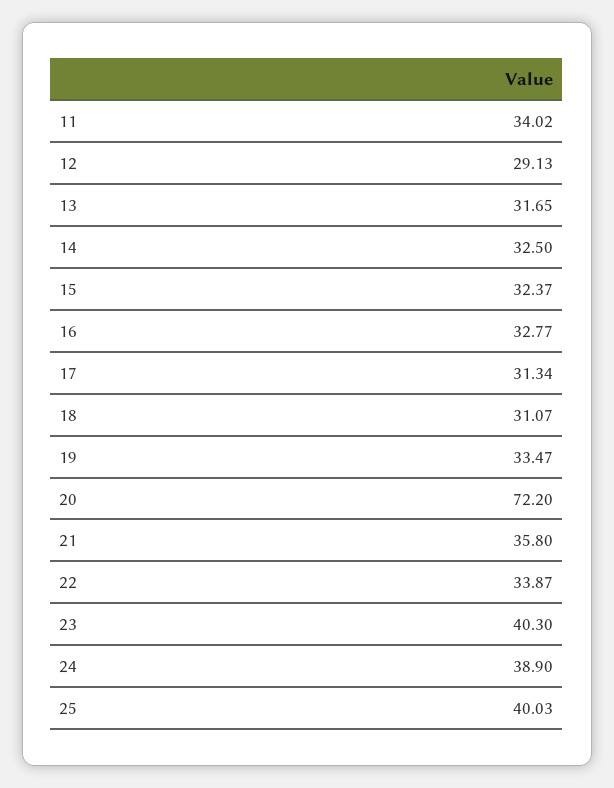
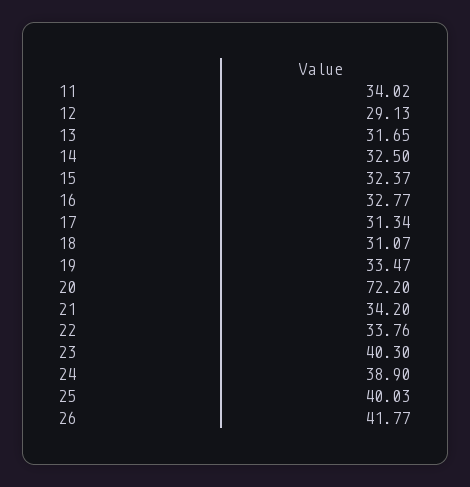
21: 35.8 -> 34.2
22: 33.87 -> 33.76
26: none -> 41.77

